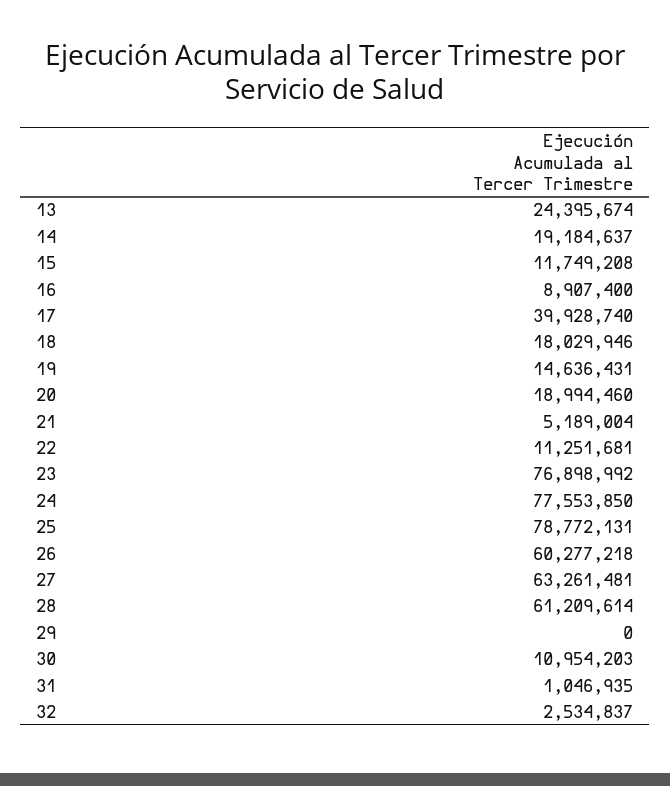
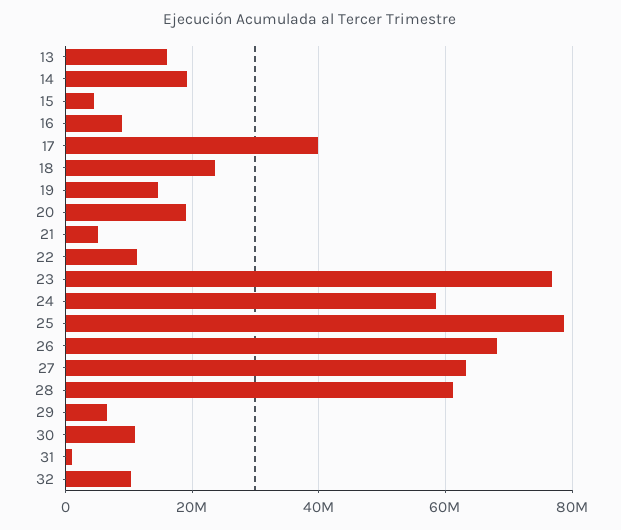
13: 24395674 -> 16000000
15: 11749208 -> 4000000
18: 18029946 -> 24000000
24: 77553850 -> 58000000
26: 60277218 -> 68000000
29: 0 -> 6000000
32: 2534837 -> 10000000

